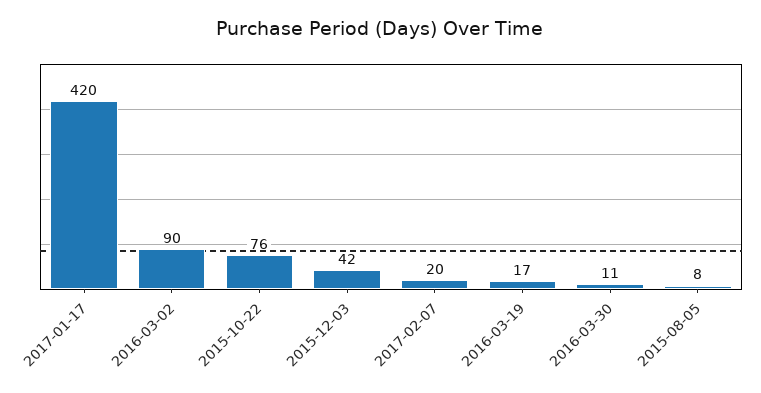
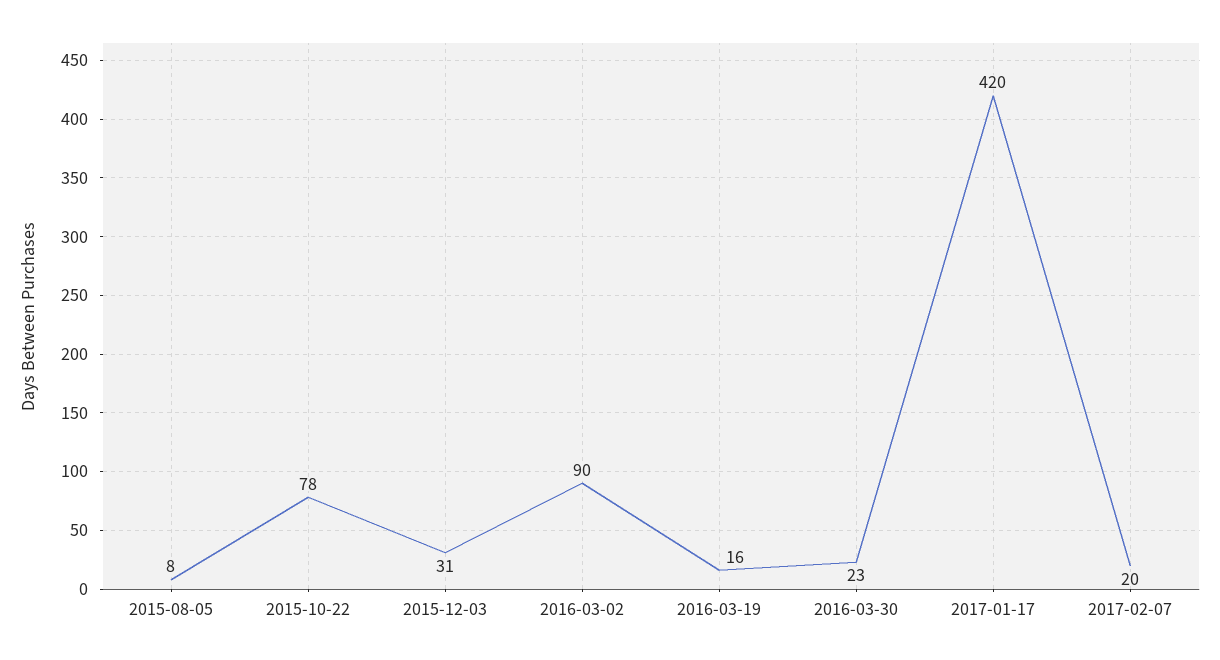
2015-10-22: 76 -> 78
2015-12-03: 42 -> 31
2016-03-19: 17 -> 16
2016-03-30: 11 -> 23

